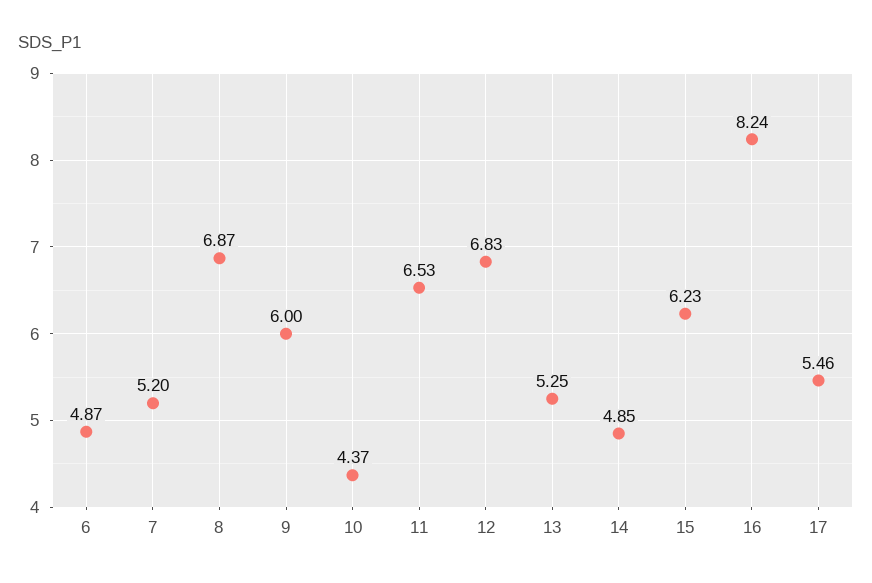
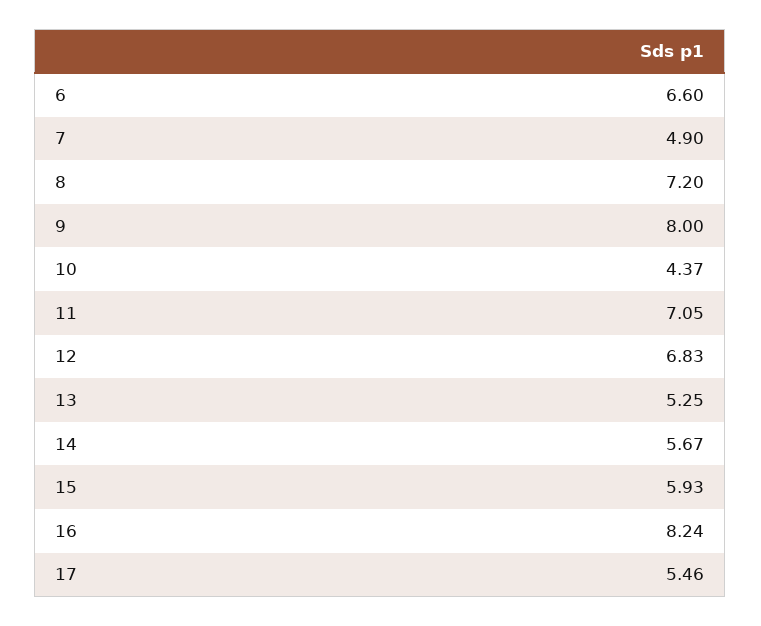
6: 4.87 -> 6.6
7: 5.2 -> 4.9
8: 6.87 -> 7.2
9: 6 -> 8
11: 6.53 -> 7.05
14: 4.85 -> 5.67
15: 6.23 -> 5.93

